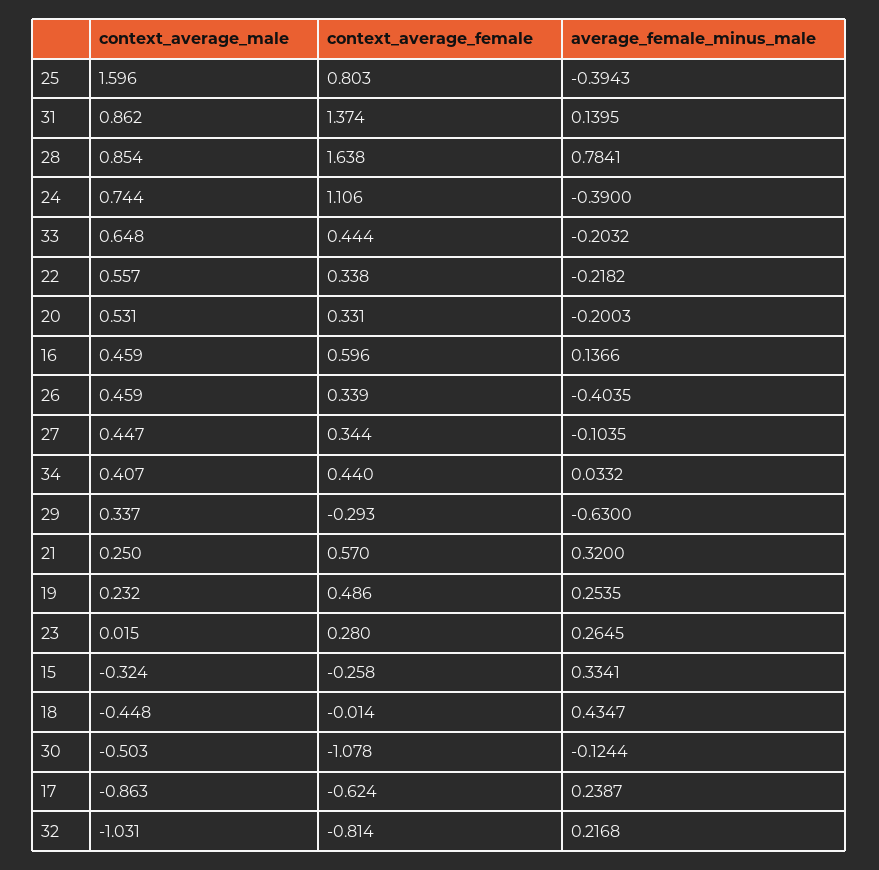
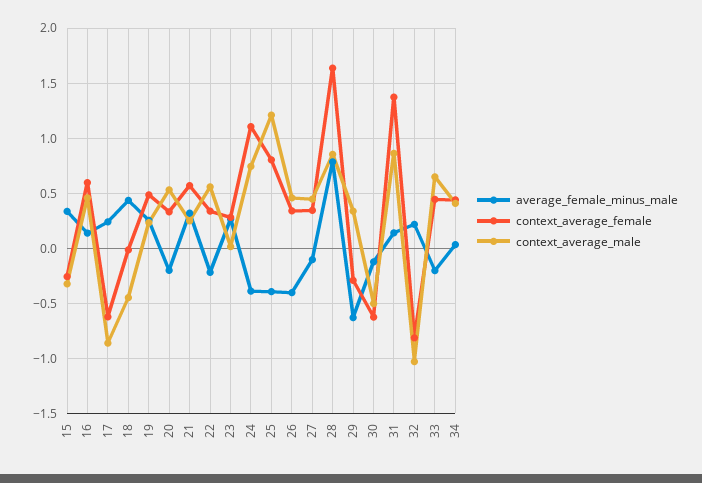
context_average_male, 25: 1.596 -> 1.2
context_average_female, 30: -1.078 -> -0.6

